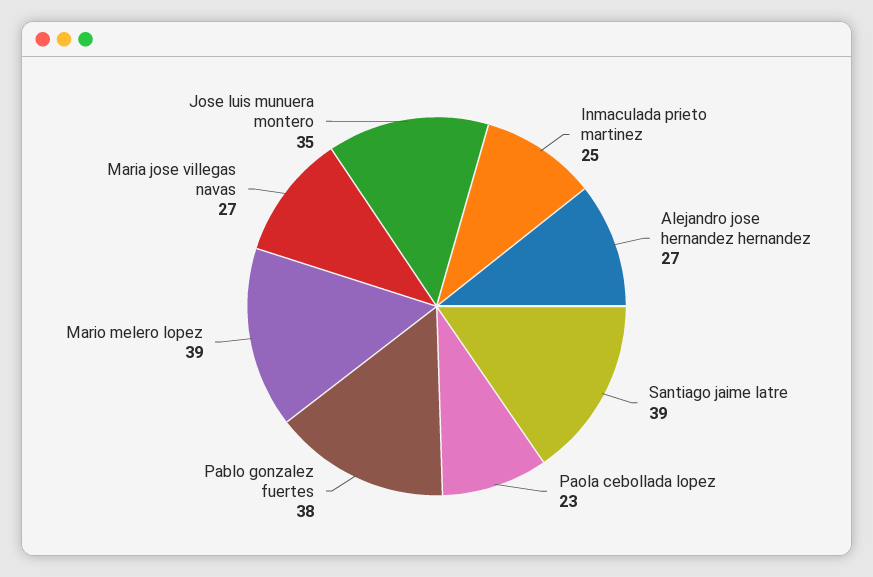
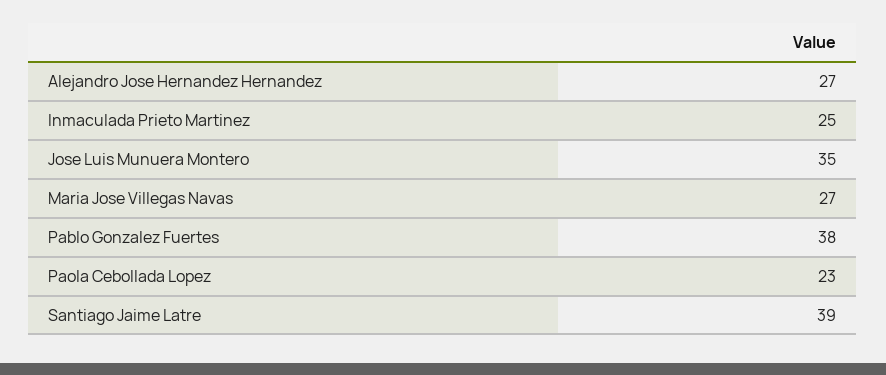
Mario melero lopez: 39 -> none

